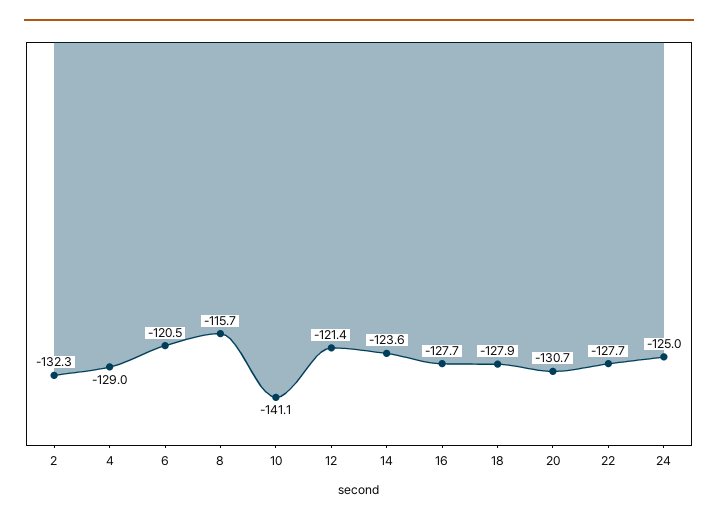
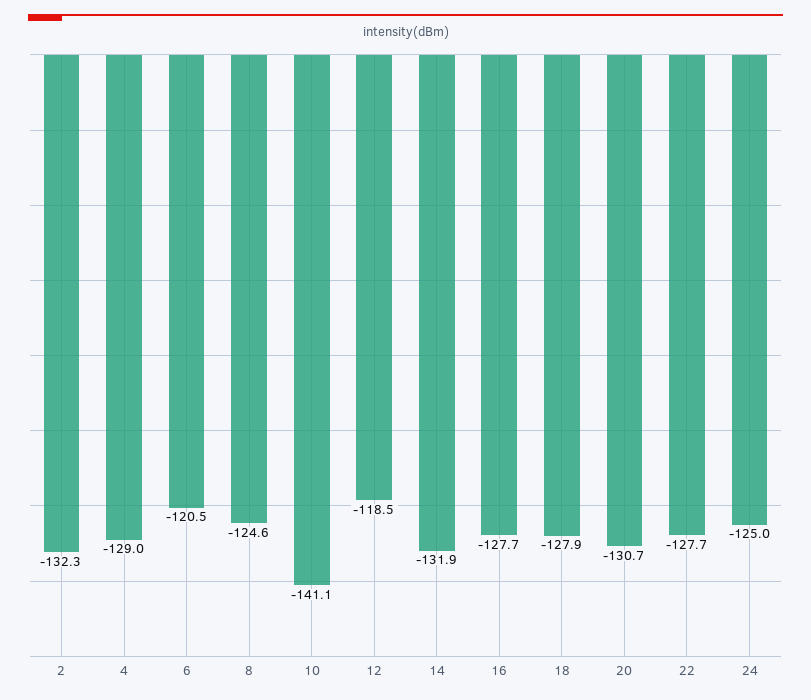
8: -115.7 -> -124.6
12: -121.4 -> -118.5
14: -123.6 -> -131.9

